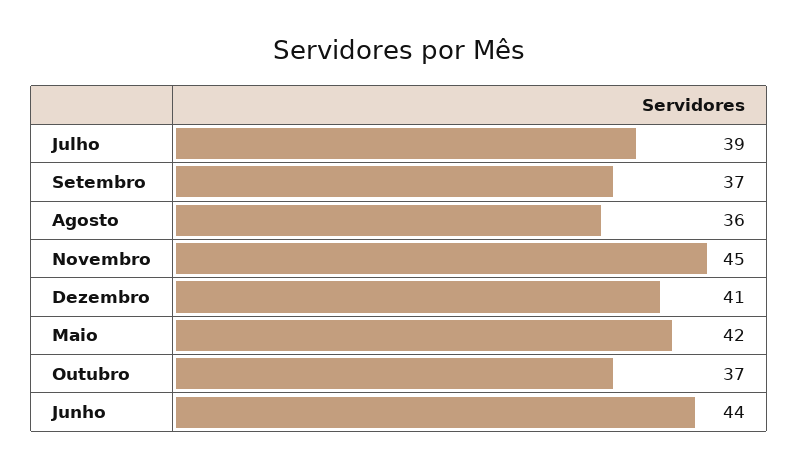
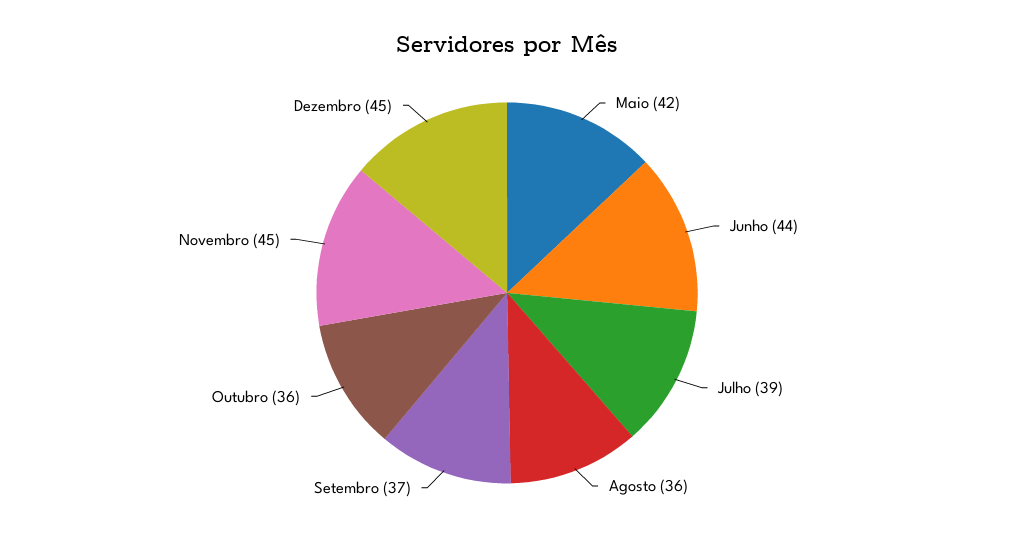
Dezembro: 41 -> 45
Outubro: 37 -> 36

